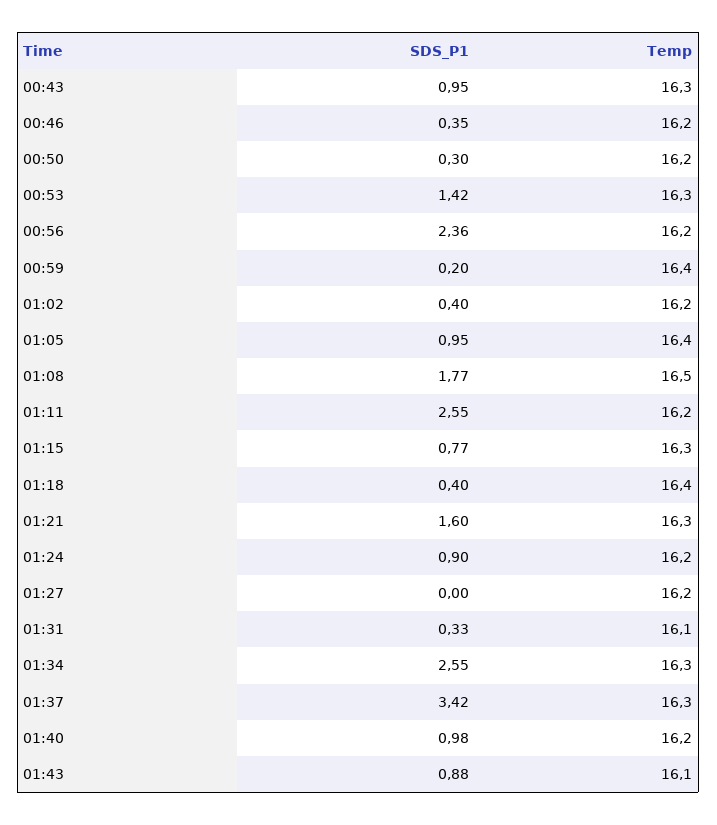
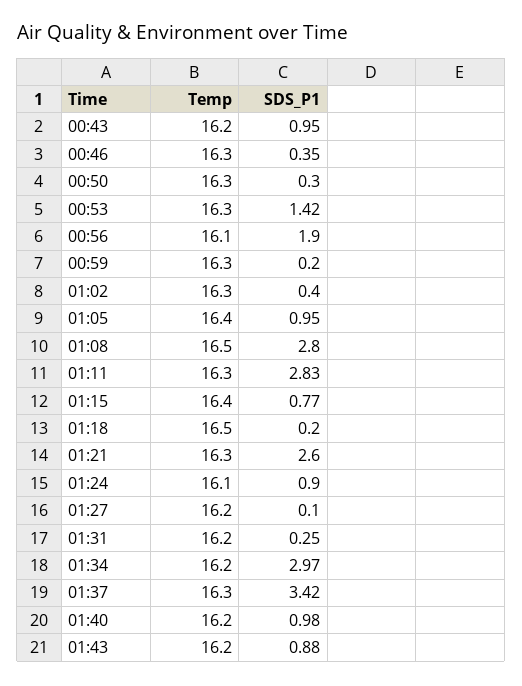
Temp, 00:43: 16.3 -> 16.2
Temp, 00:46: 16.2 -> 16.3
Temp, 00:50: 16.2 -> 16.3
SDS_P1, 00:56: 2.36 -> 1.9
Temp, 00:56: 16.2 -> 16.1
Temp, 00:59: 16.4 -> 16.3
Temp, 01:02: 16.2 -> 16.3
SDS_P1, 01:08: 1.77 -> 2.8
SDS_P1, 01:11: 2.55 -> 2.83
Temp, 01:11: 16.2 -> 16.3
Temp, 01:15: 16.3 -> 16.4
SDS_P1, 01:18: 0.4 -> 0.2
Temp, 01:18: 16.4 -> 16.5
SDS_P1, 01:21: 1.6 -> 2.6
Temp, 01:24: 16.2 -> 16.1
SDS_P1, 01:27: 0 -> 0.1
SDS_P1, 01:31: 0.33 -> 0.25
Temp, 01:31: 16.1 -> 16.2
SDS_P1, 01:34: 2.55 -> 2.97
Temp, 01:34: 16.3 -> 16.2
Temp, 01:43: 16.1 -> 16.2

